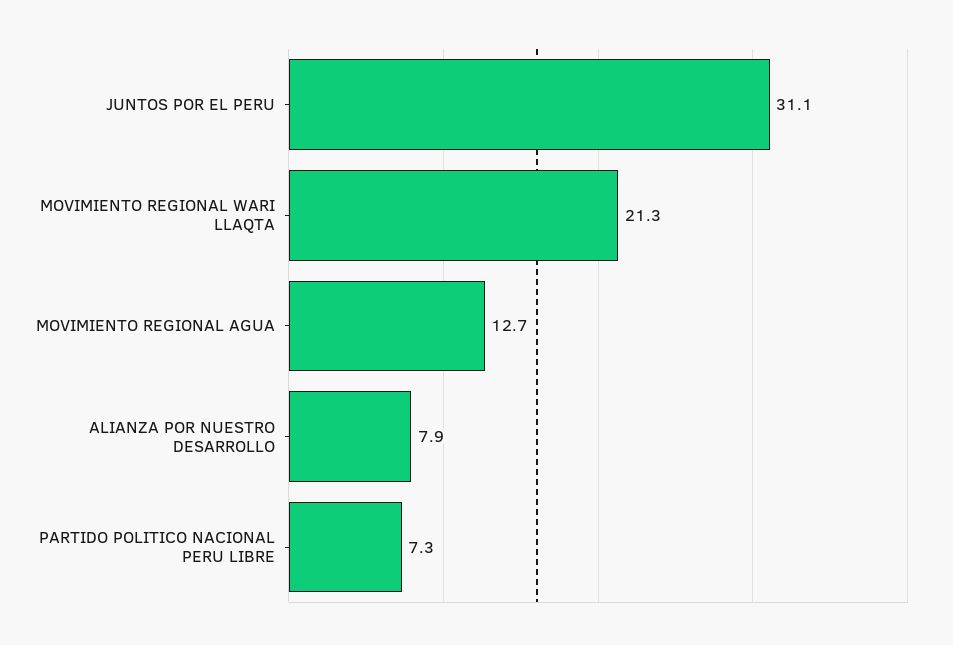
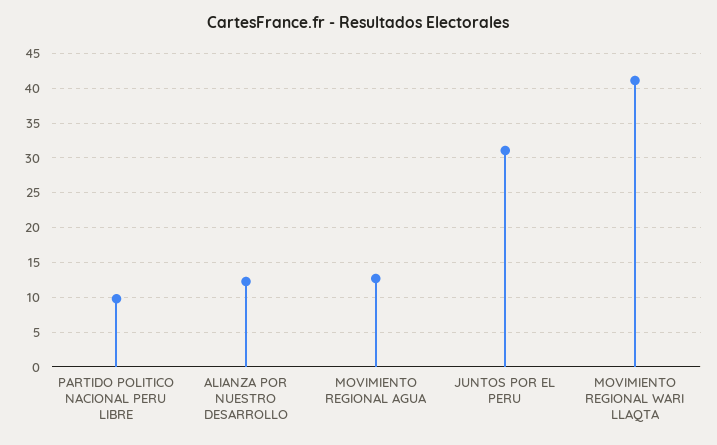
MOVIMIENTO REGIONAL WARI LLAQTA: 21.3 -> 41
ALIANZA POR NUESTRO DESARROLLO: 7.9 -> 12
PARTIDO POLITICO NACIONAL PERU LIBRE: 7.3 -> 10

